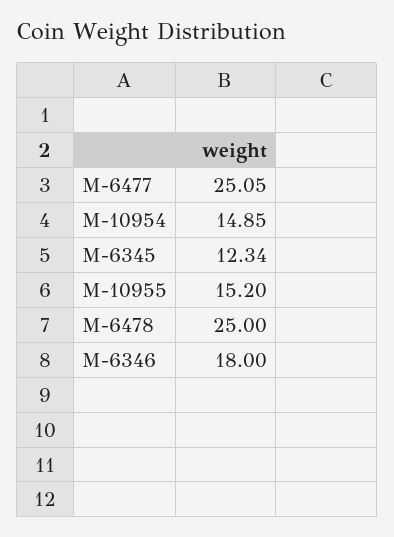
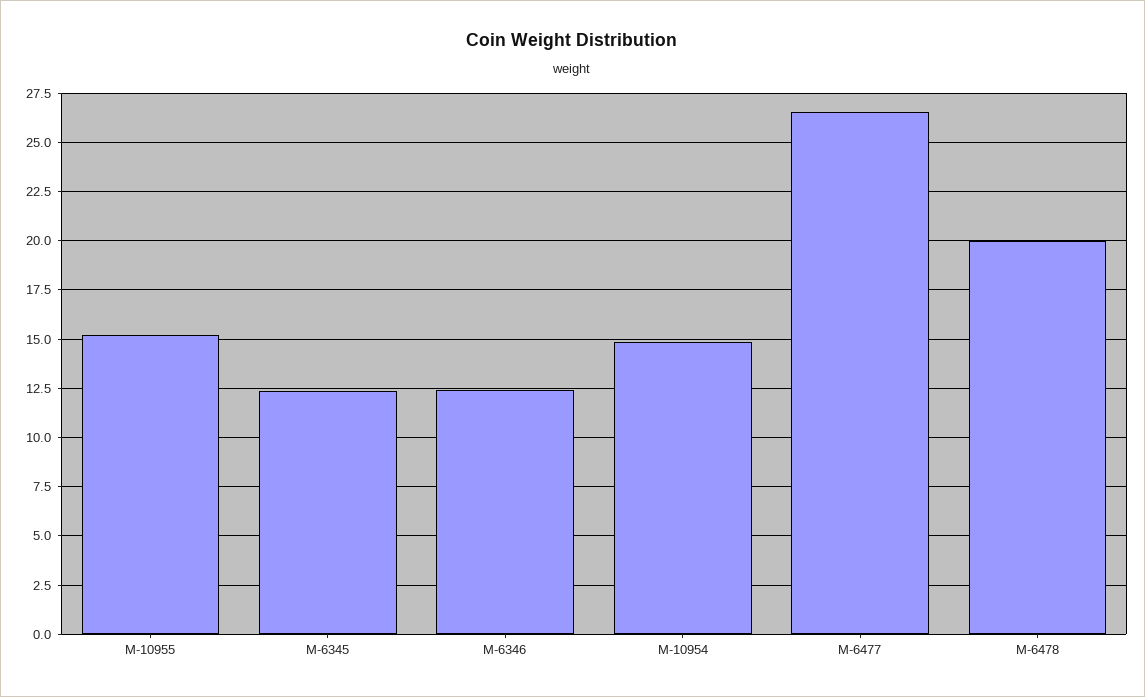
M-6477: 25.05 -> 26.5
M-6478: 25 -> 20
M-6346: 18 -> 12.5

